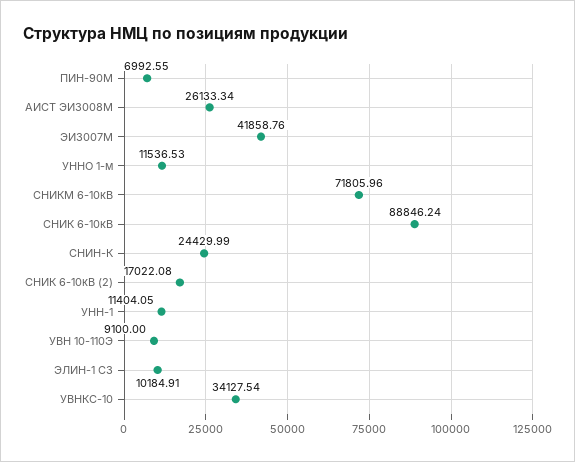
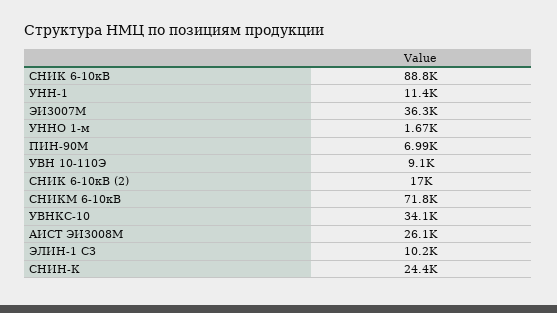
ЭИ3007М: 41858.76 -> 36300
УННО 1-м: 11536.53 -> 1670

